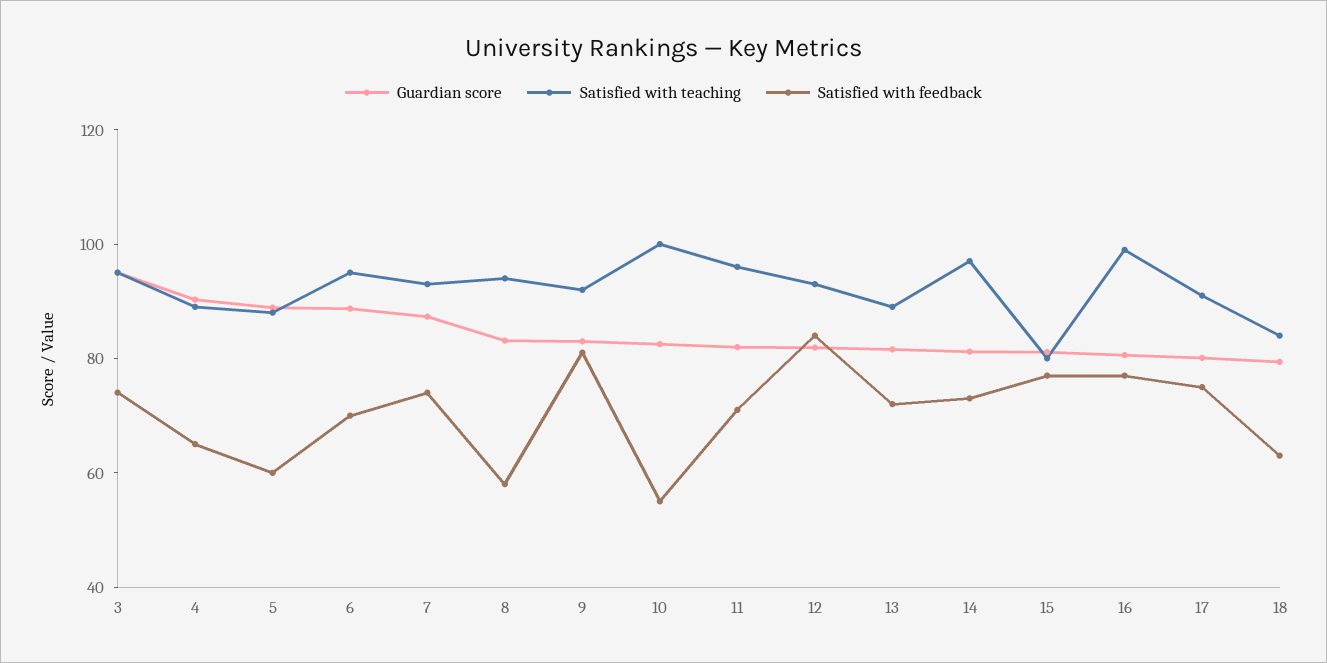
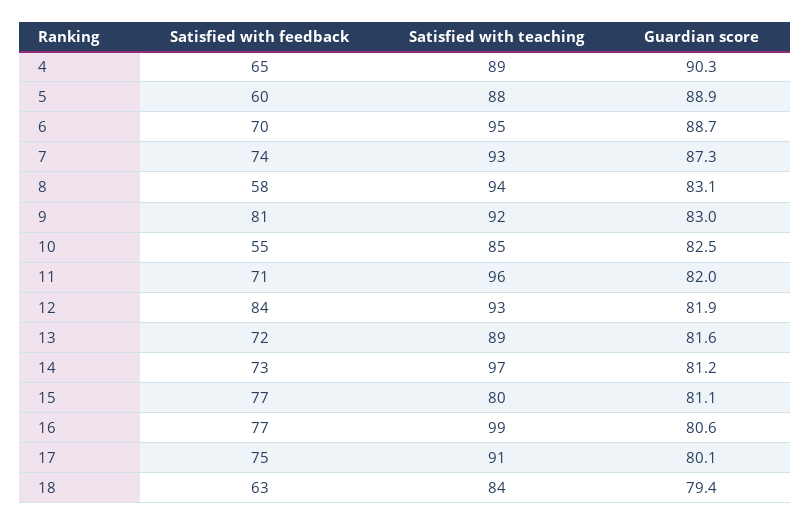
Guardian score, 3: 95 -> none
Satisfied with teaching, 3: 95 -> none
Satisfied with feedback, 3: 75 -> none
Satisfied with teaching, 10: 100 -> 85

